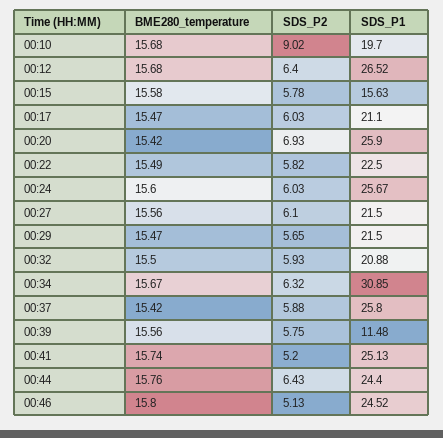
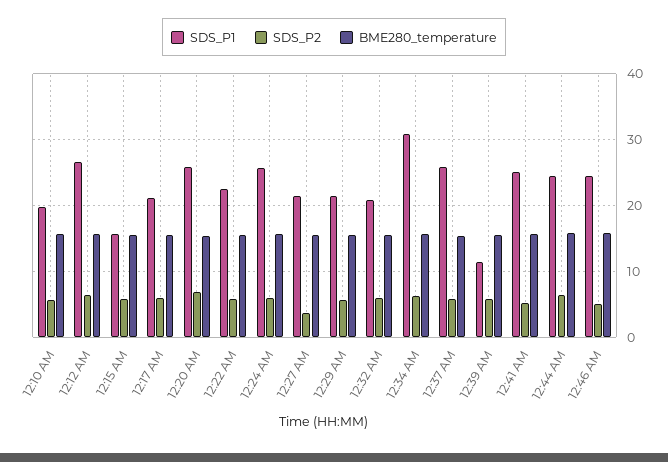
SDS_P2, 00:10: 9.02 -> 6
SDS_P2, 00:27: 6.1 -> 4

